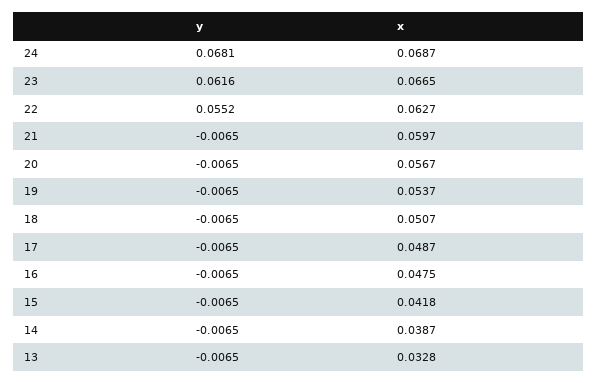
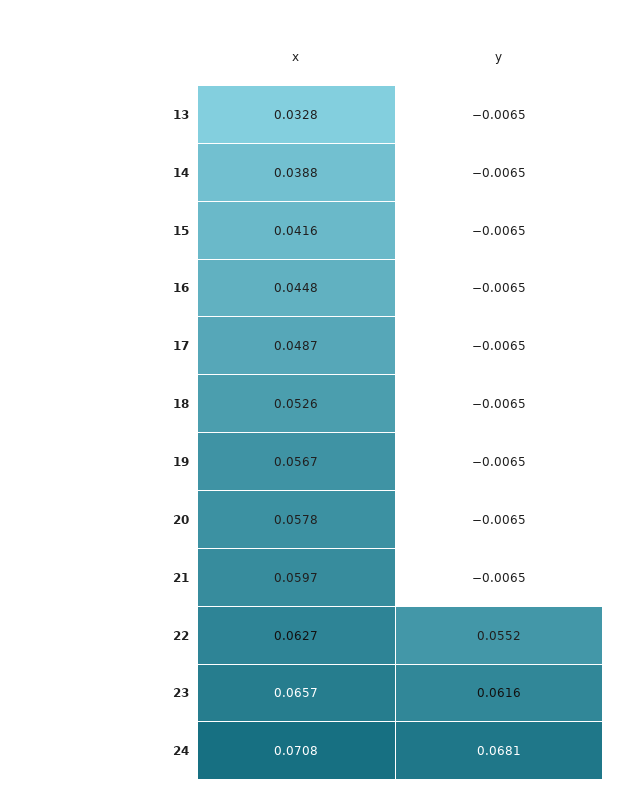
x, 24: 0.0687 -> 0.0708
x, 23: 0.0665 -> 0.0657
x, 20: 0.0567 -> 0.0578
x, 19: 0.0537 -> 0.0567
x, 18: 0.0507 -> 0.0526
x, 16: 0.0475 -> 0.0448
x, 15: 0.0418 -> 0.0416
x, 14: 0.0387 -> 0.0388

